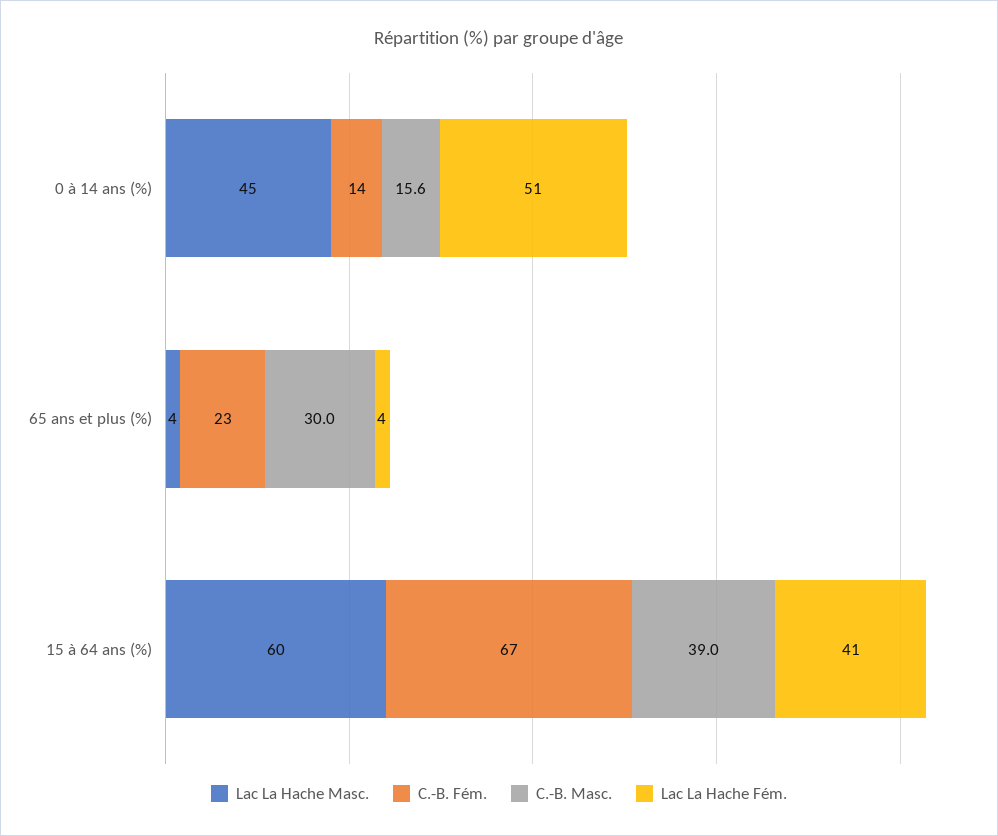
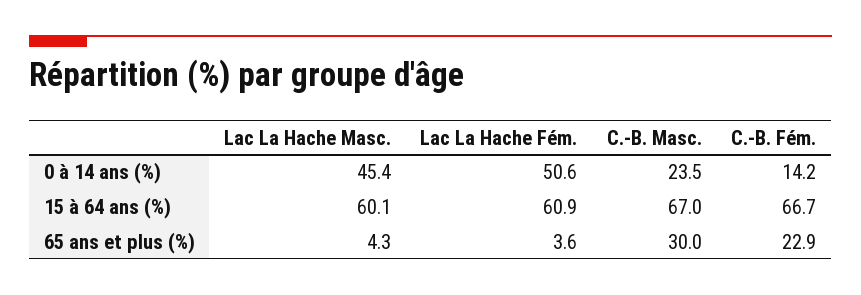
C.-B. Masc., 0 à 14 ans (%): 15.6 -> 23.5
C.-B. Masc., 15 à 64 ans (%): 39 -> 67
Lac La Hache Fém., 15 à 64 ans (%): 41 -> 60.9

